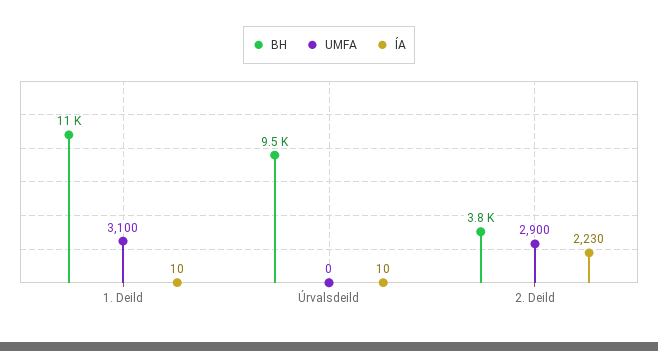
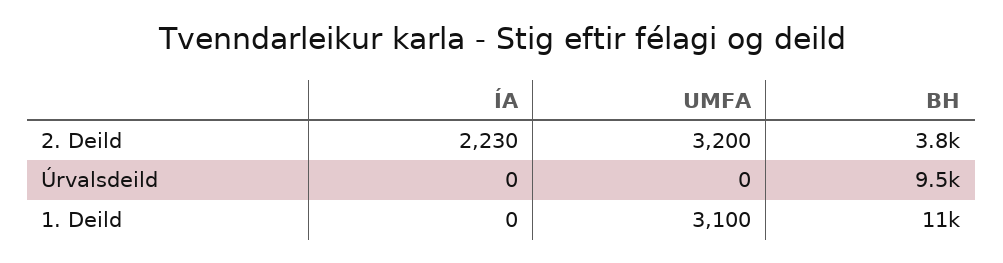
ÍA, 1. Deild: 10 -> 0
ÍA, Úrvalsdeild: 10 -> 0
UMFA, 2. Deild: 2900 -> 3200

